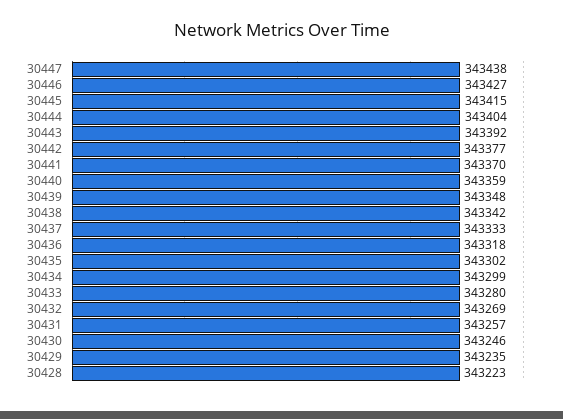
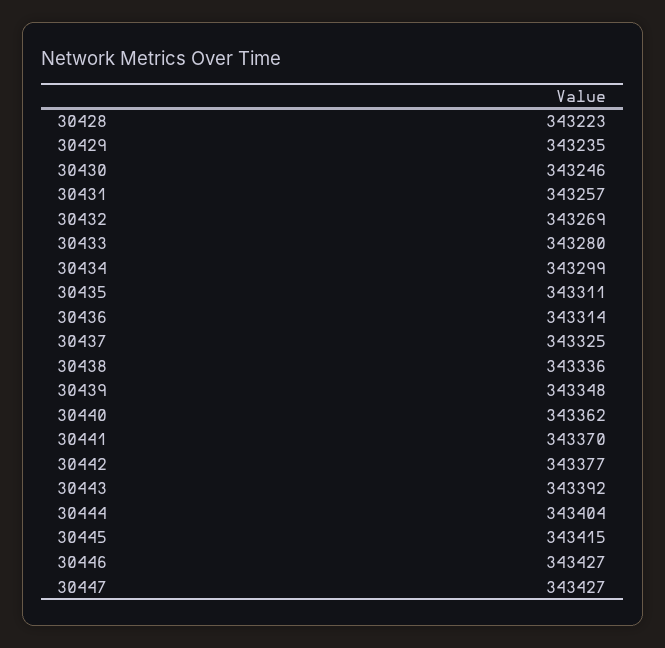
30447: 343438 -> 343427
30440: 343359 -> 343362
30438: 343342 -> 343336
30437: 343333 -> 343325
30436: 343318 -> 343314
30435: 343302 -> 343311

